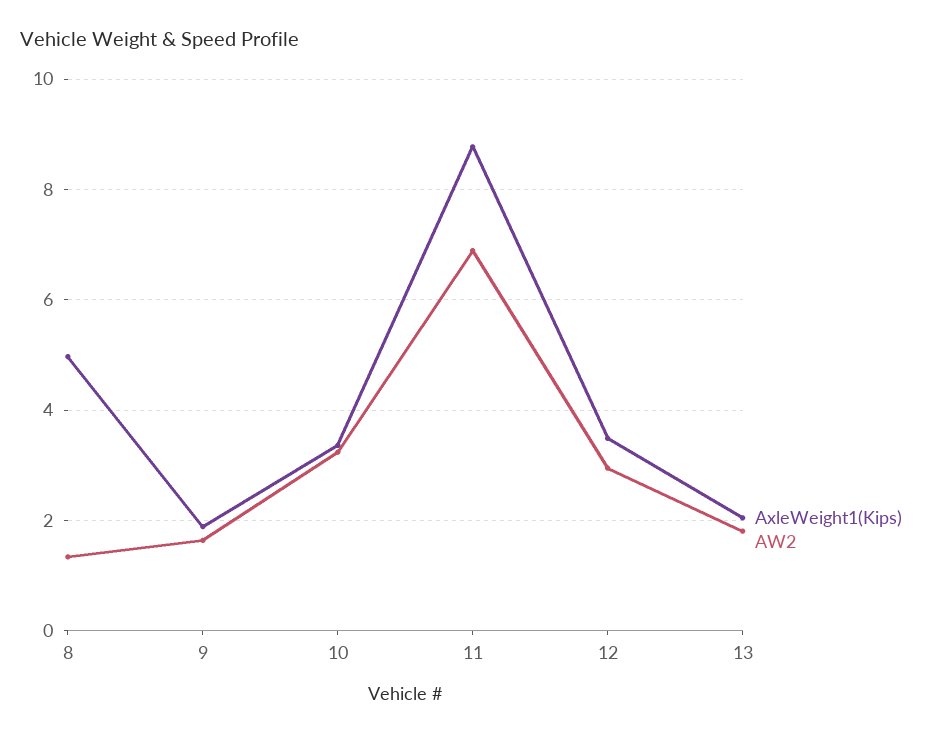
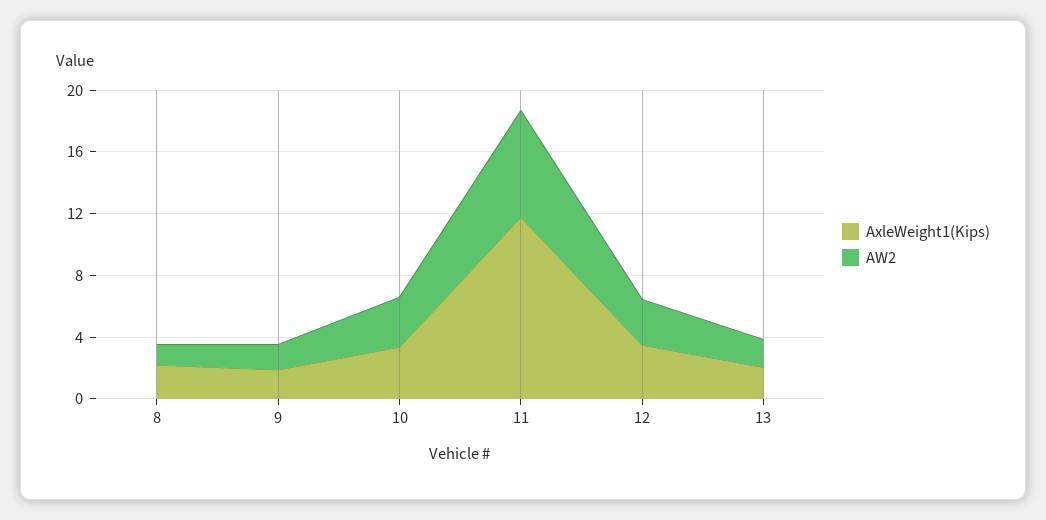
AxleWeight1(Kips), 8: 5 -> 2
AxleWeight1(Kips), 11: 8.8 -> 12

